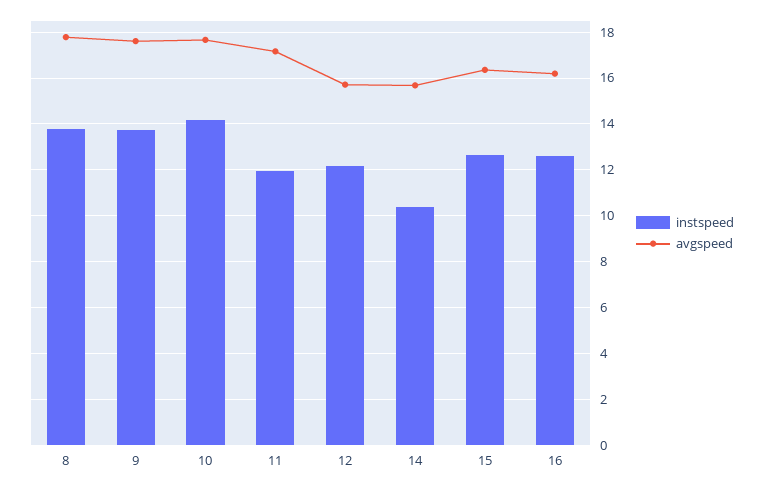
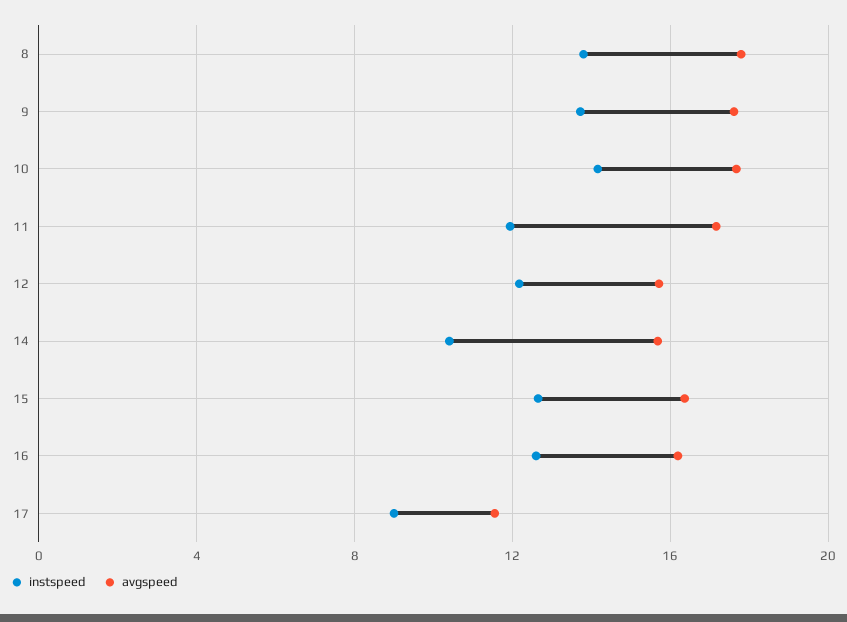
instspeed, 17: none -> 9
avgspeed, 17: none -> 11.5

